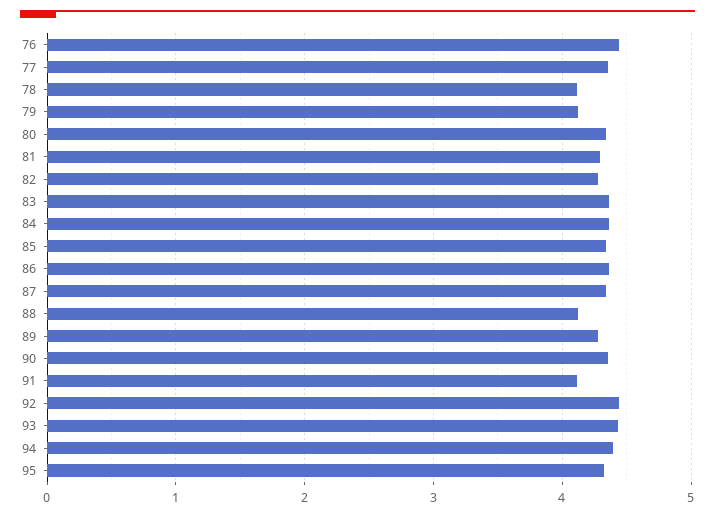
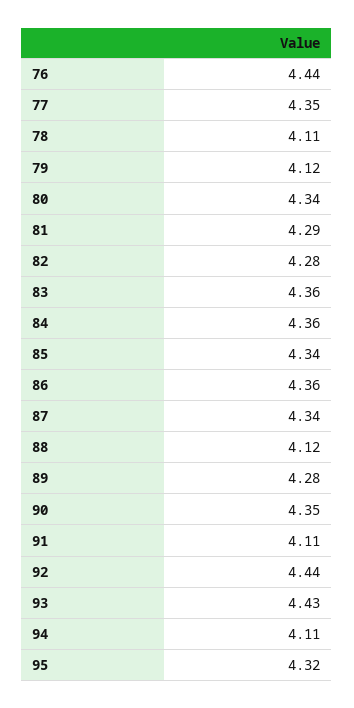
94: 4.4 -> 4.11

